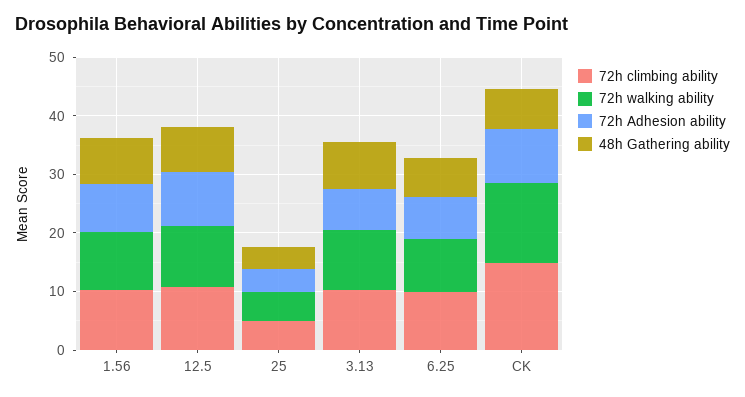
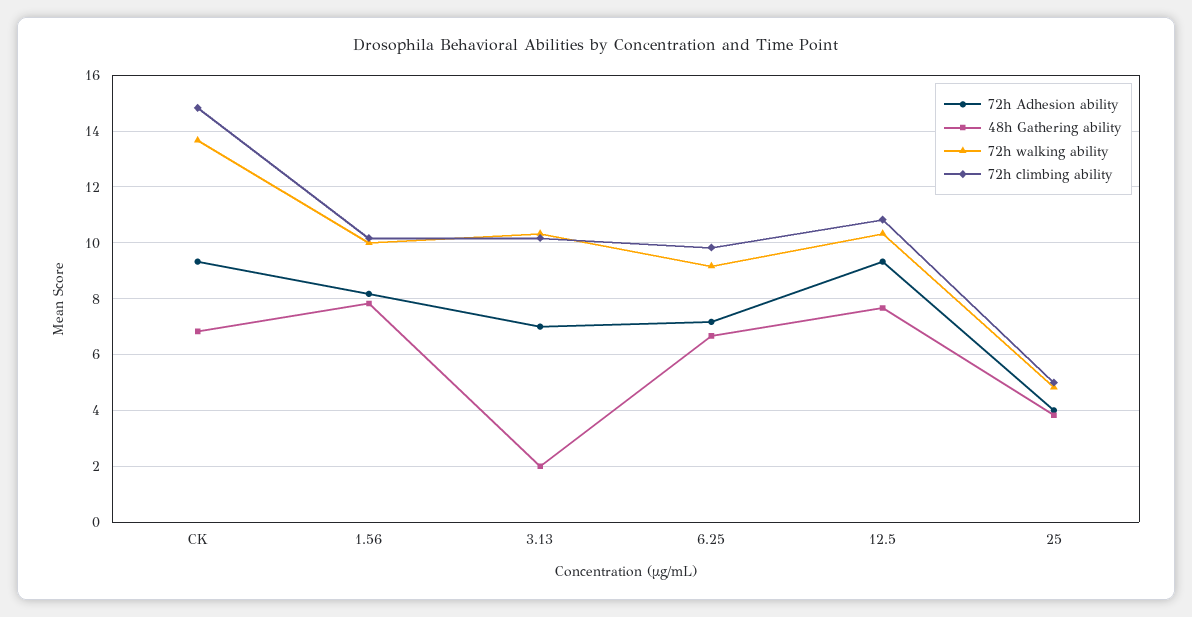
48h Gathering ability, 3.13: 8 -> 2

